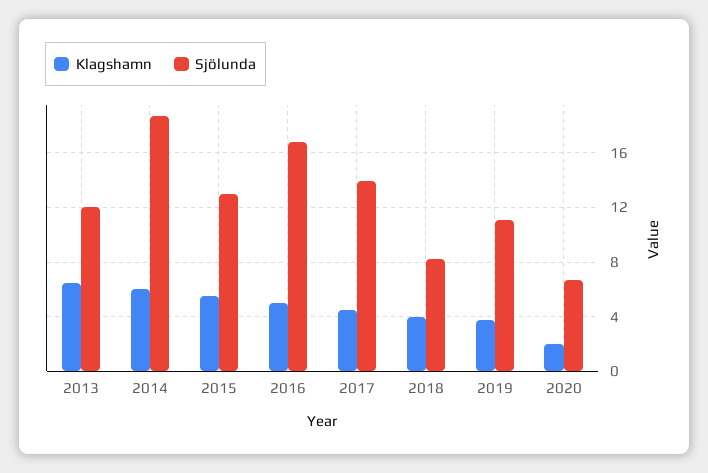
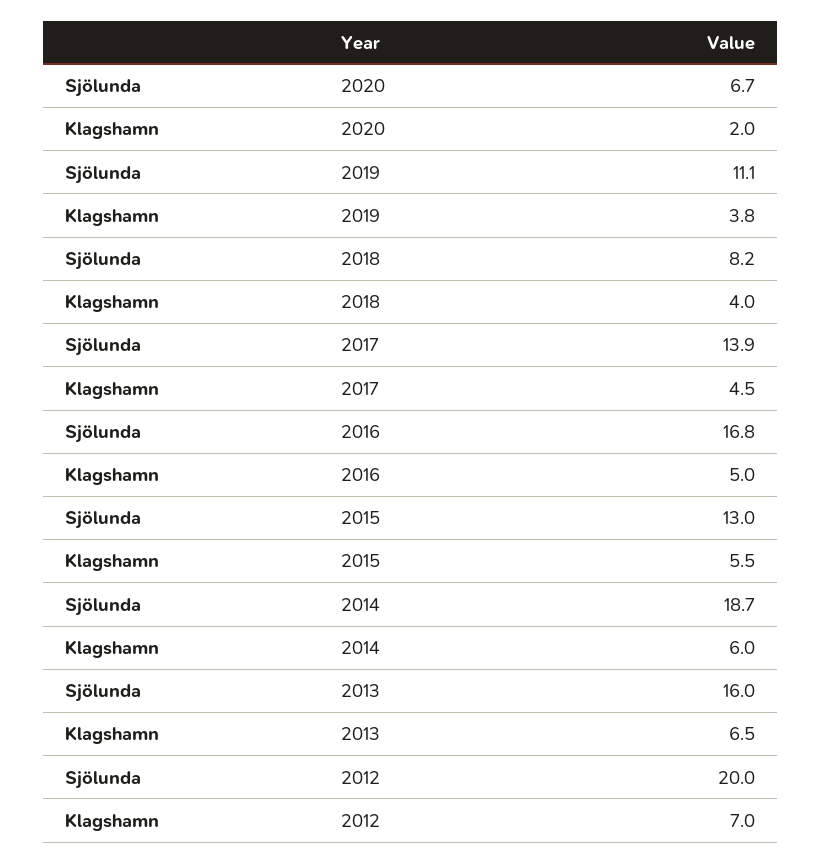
Sjölunda, 2013: 12 -> 16
Sjölunda, 2012: none -> 20
Klagshamn, 2012: none -> 7

